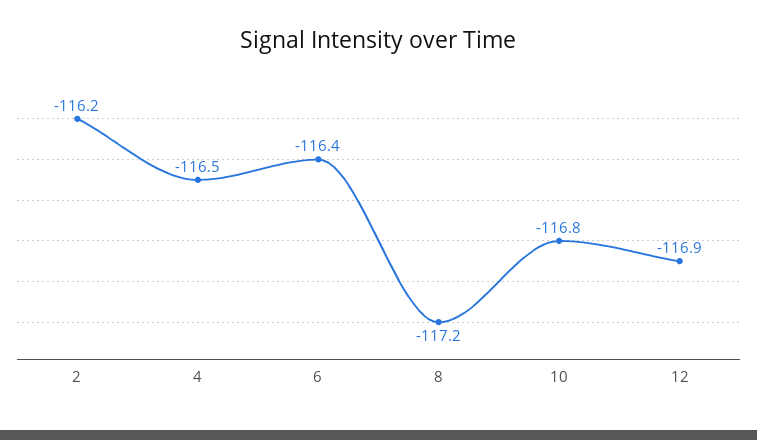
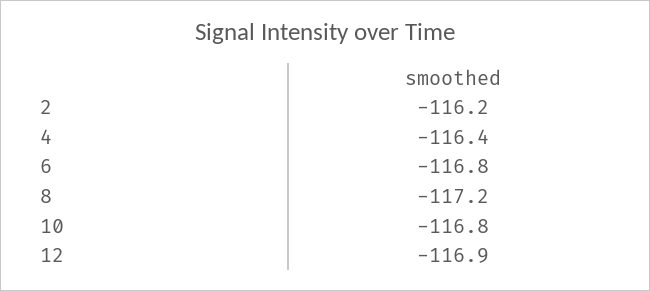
4: -116.5 -> -116.4
6: -116.4 -> -116.8

